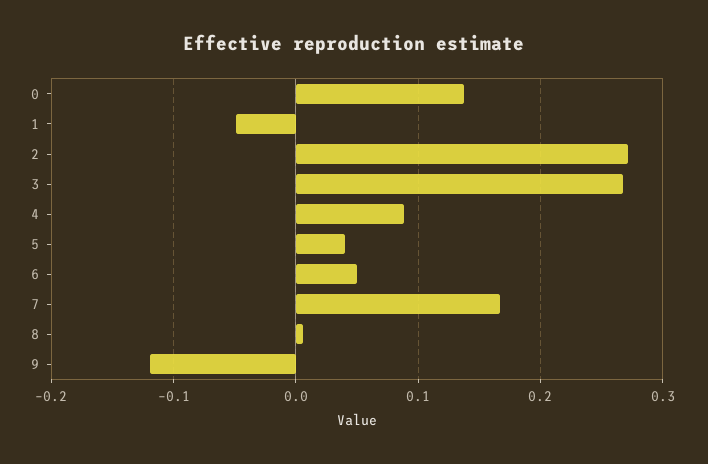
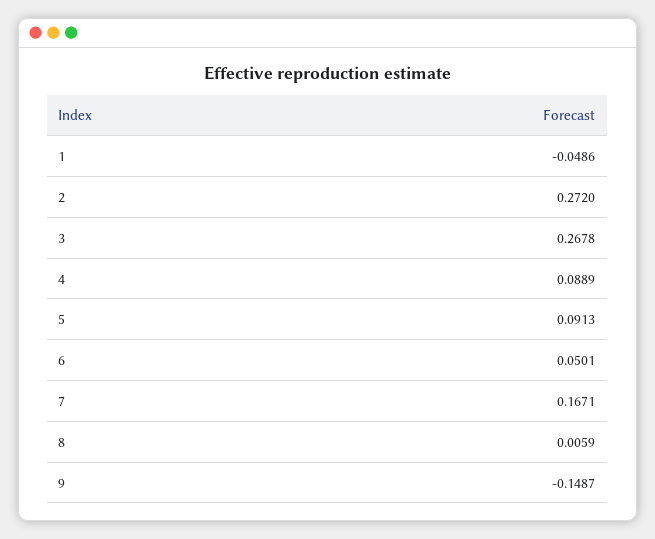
0: 0.14 -> none
5: 0.04 -> 0.0913
9: -0.12 -> -0.1487

